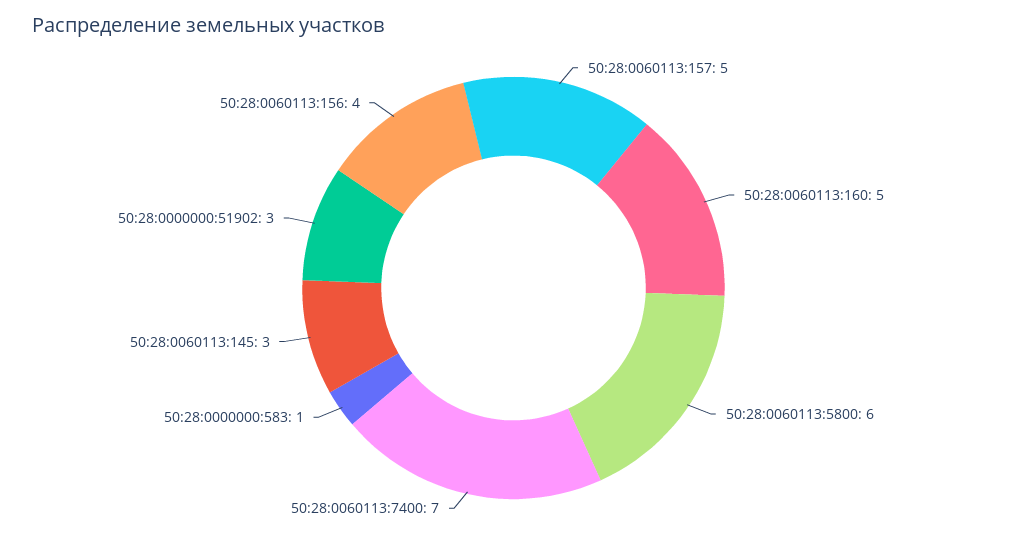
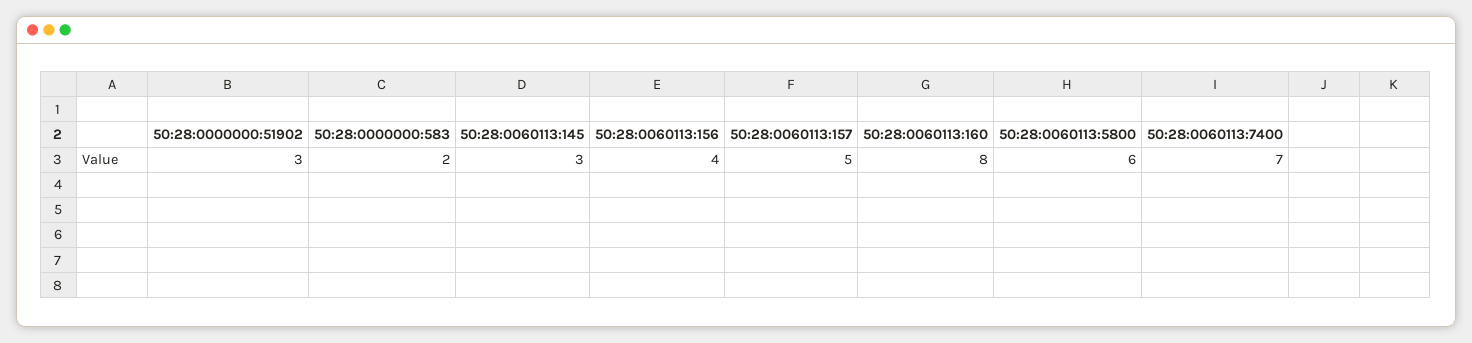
50:28:0060113:160: 5 -> 8
50:28:0000000:583: 1 -> 2

